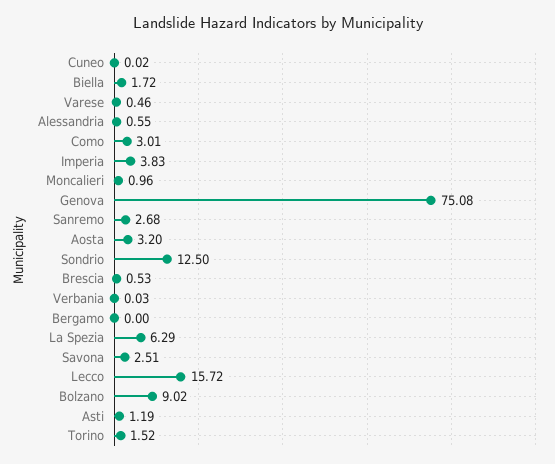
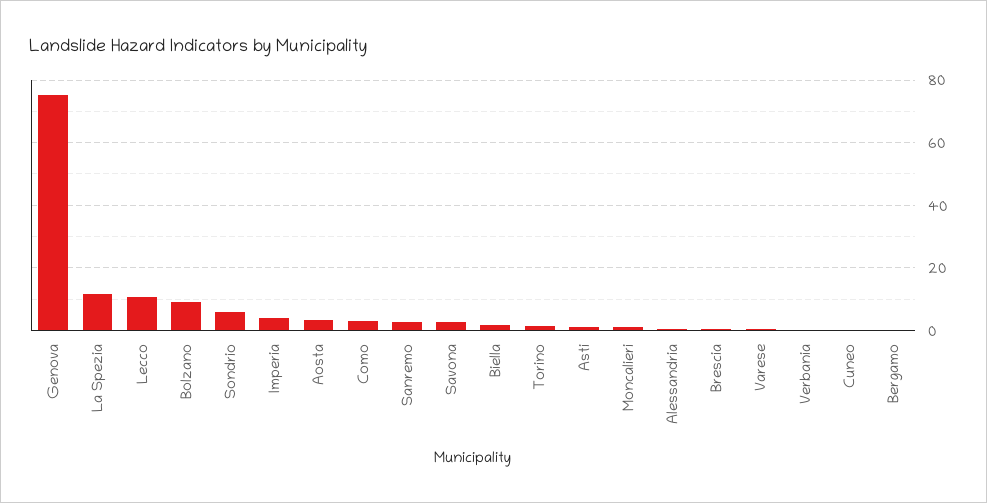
Sondrio: 12.5 -> 6
La Spezia: 6.29 -> 12
Lecco: 15.72 -> 10

